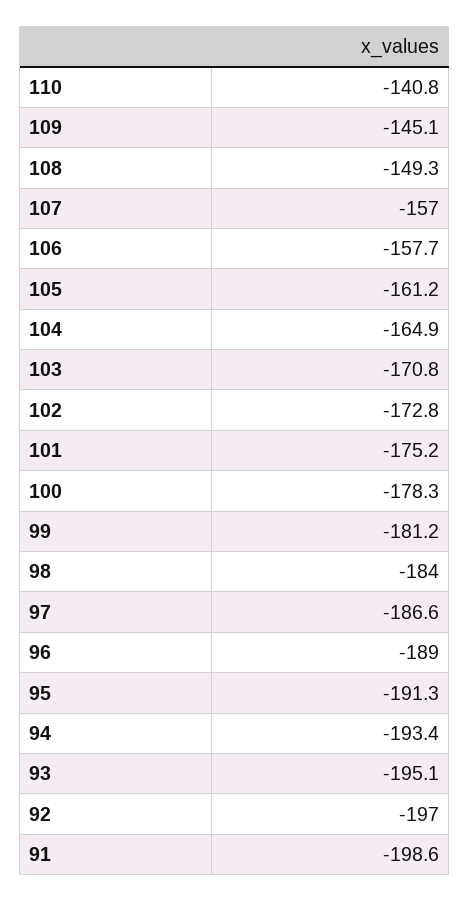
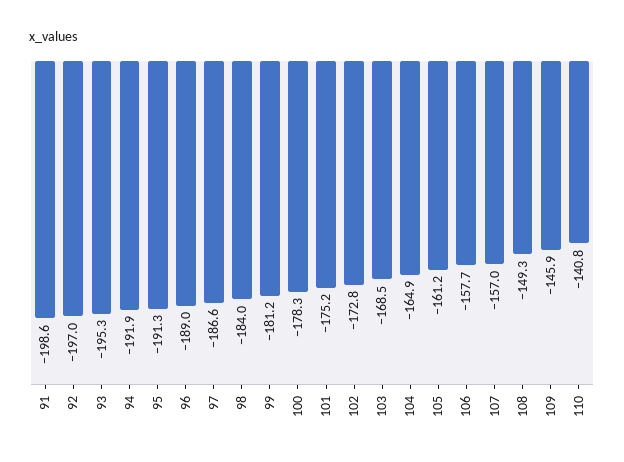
109: -145.1 -> -145.9
103: -170.8 -> -168.5
94: -193.4 -> -191.9
93: -195.1 -> -195.3

